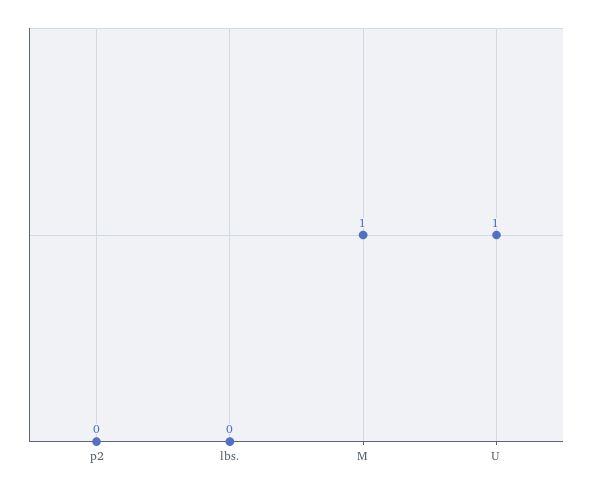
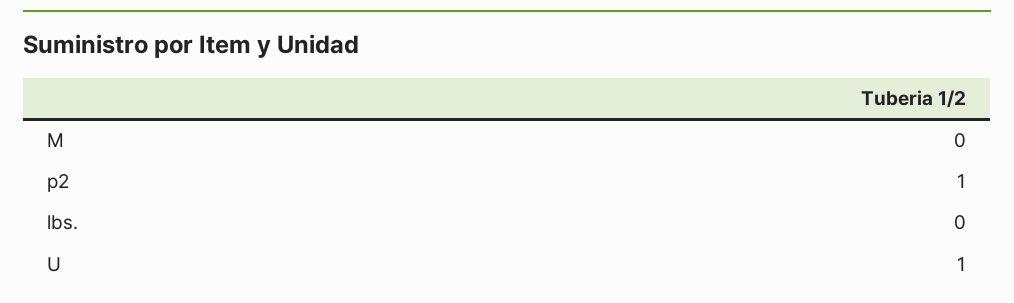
p2: 0 -> 1
M: 1 -> 0

